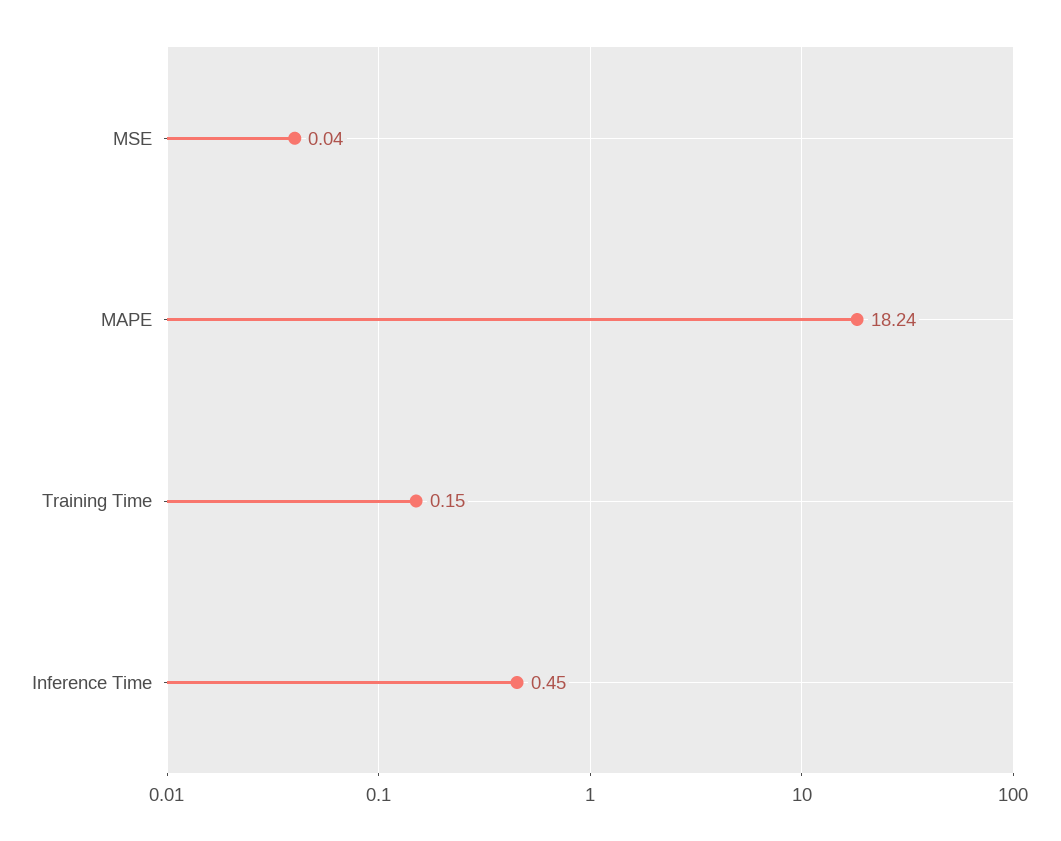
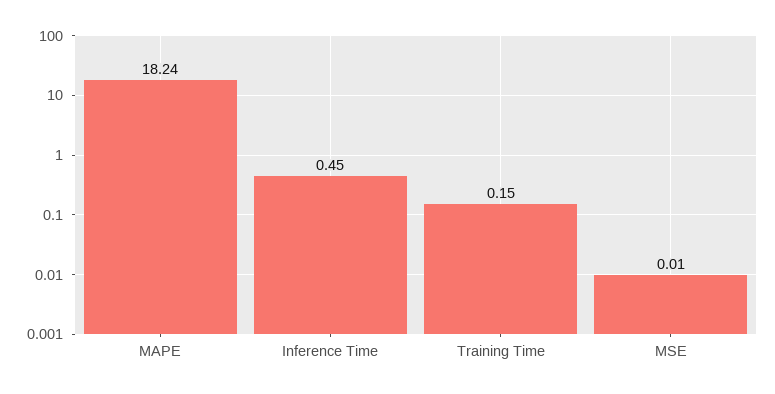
MSE: 0.04 -> 0.01

